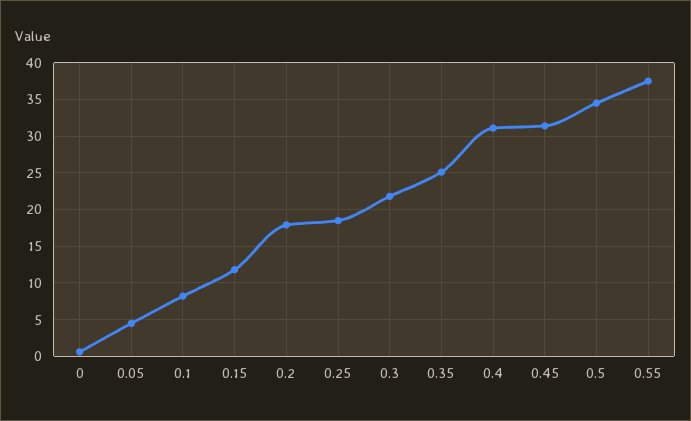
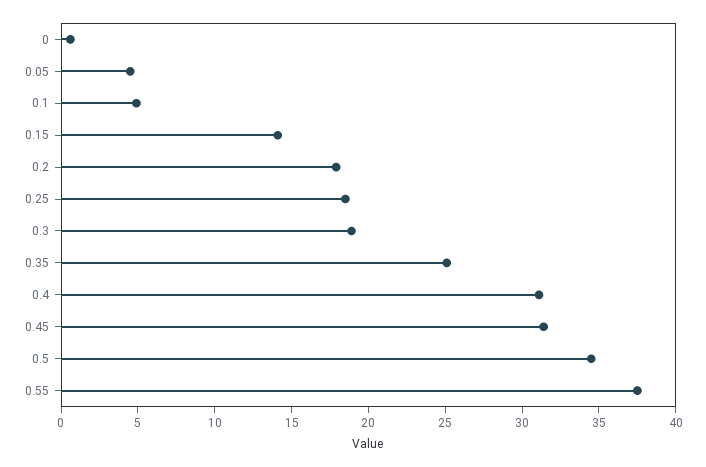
0.1: 8 -> 5
0.15: 12 -> 14
0.3: 22 -> 19

